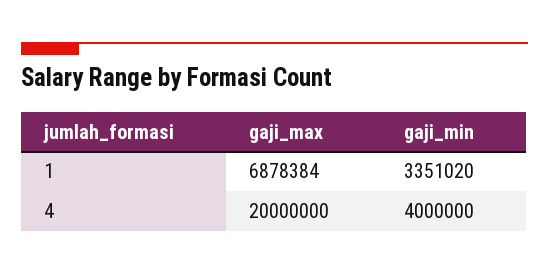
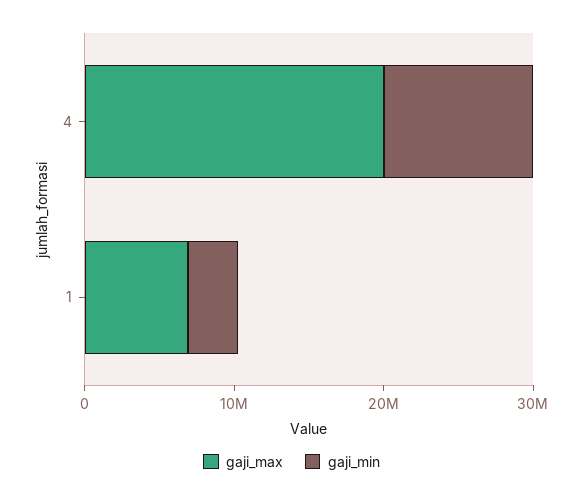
gaji_min, 4: 4000000 -> 10000000

